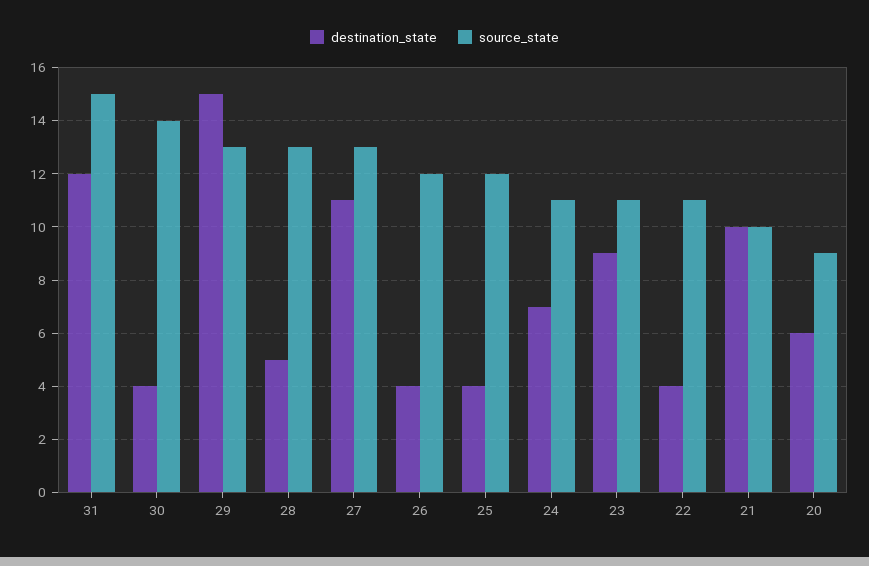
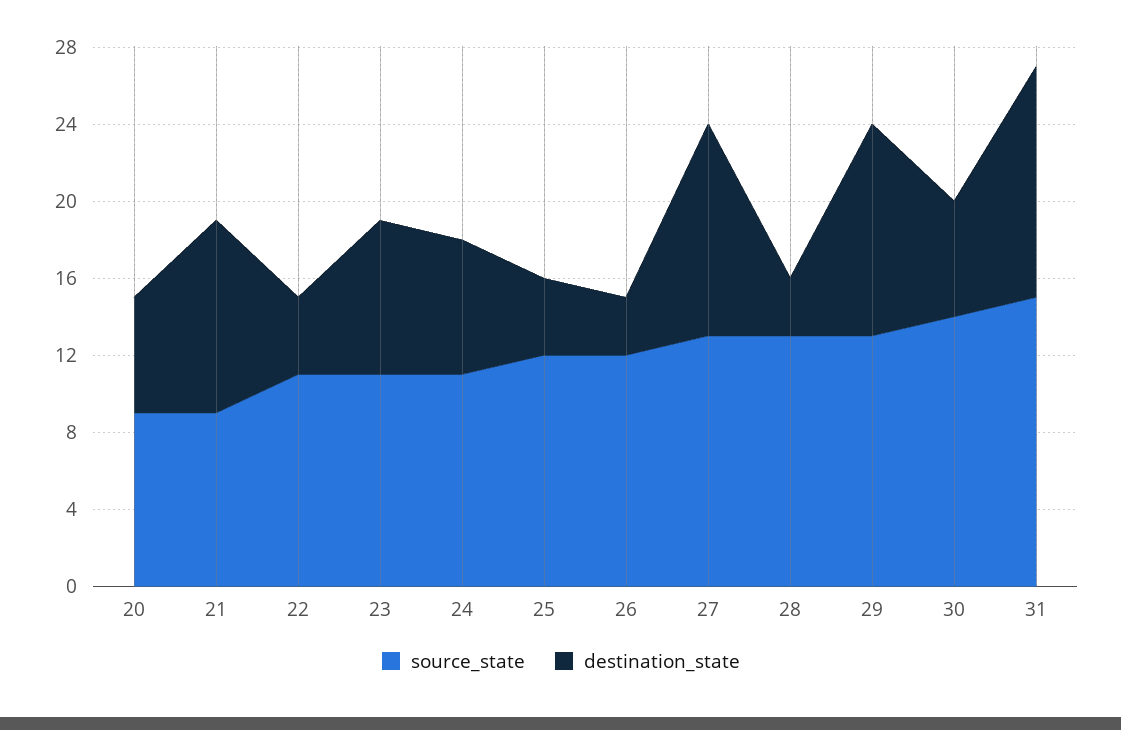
destination_state, 30: 4 -> 6
destination_state, 29: 15 -> 11
destination_state, 28: 5 -> 3
destination_state, 26: 4 -> 3
destination_state, 23: 9 -> 8
source_state, 21: 10 -> 9

